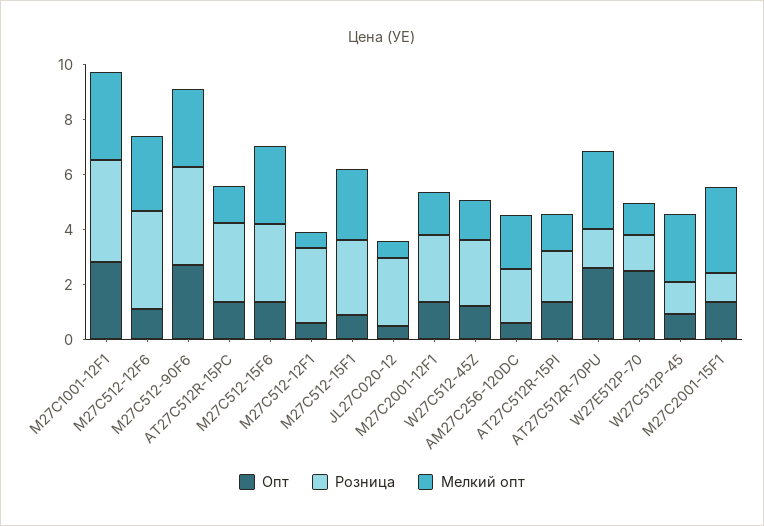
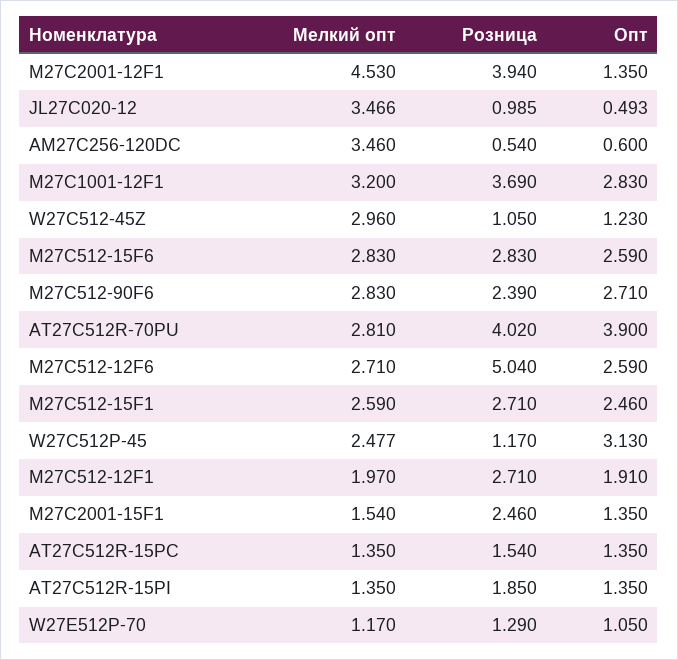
Опт, M27C512-12F6: 1 -> 2.59
Розница, M27C512-12F6: 3.5 -> 5.04
Розница, M27C512-90F6: 3.5 -> 2.39
Розница, AT27C512R-15PC: 3 -> 1.54
Опт, M27C512-15F6: 1.5 -> 2.59
Опт, M27C512-12F1: 0.5 -> 1.91
Мелкий опт, M27C512-12F1: 0.5 -> 1.97
Опт, M27C512-15F1: 1 -> 2.46
Розница, JL27C020-12: 2.5 -> 0.985
Мелкий опт, JL27C020-12: 0.5 -> 3.466
Розница, M27C2001-12F1: 2.5 -> 3.94
Мелкий опт, M27C2001-12F1: 1.5 -> 4.53
Розница, W27C512-45Z: 2.5 -> 1.05
Мелкий опт, W27C512-45Z: 1.5 -> 2.96
Розница, AM27C256-120DC: 2 -> 0.54
Мелкий опт, AM27C256-120DC: 2 -> 3.46
Опт, AT27C512R-70PU: 2.5 -> 3.9
Розница, AT27C512R-70PU: 1.5 -> 4.02
Опт, W27E512P-70: 2.5 -> 1.05
Опт, W27C512P-45: 1 -> 3.13
Розница, M27C2001-15F1: 1 -> 2.46
Мелкий опт, M27C2001-15F1: 3 -> 1.54

